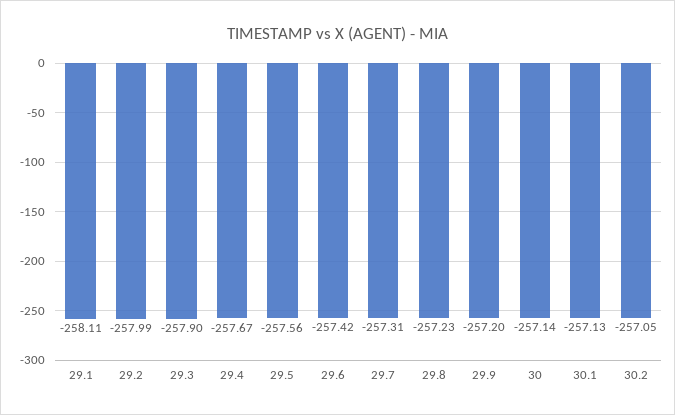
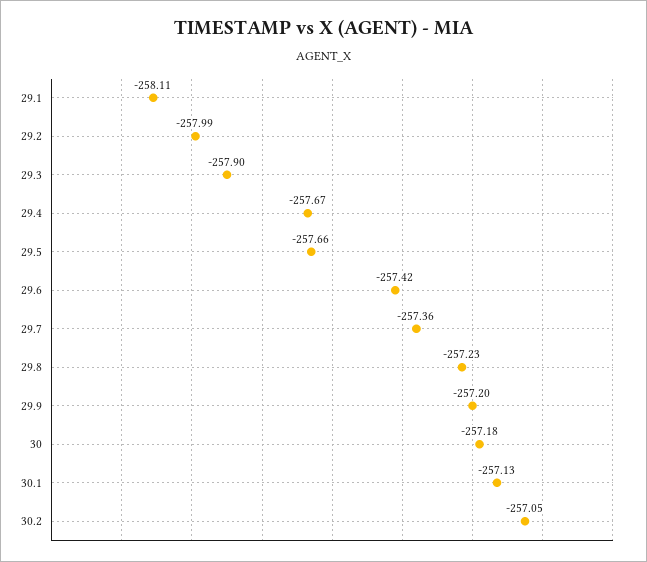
29.5: -257.56 -> -257.66
29.7: -257.31 -> -257.36
30: -257.14 -> -257.18

